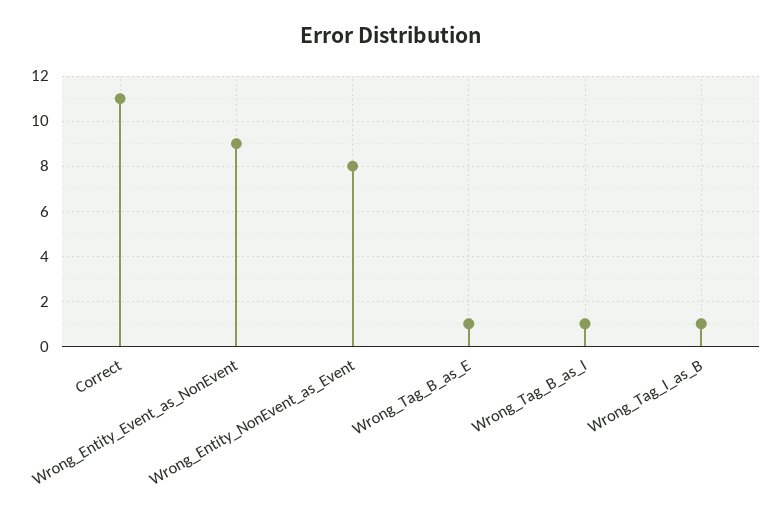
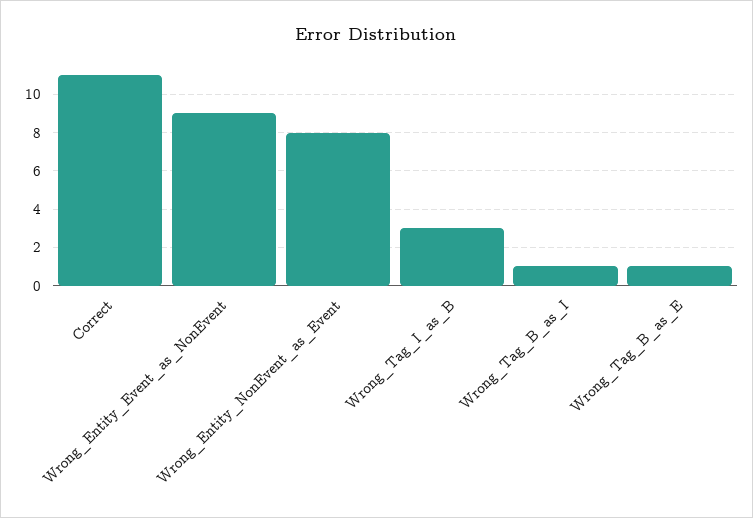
Wrong_Tag_I_as_B: 1 -> 3

